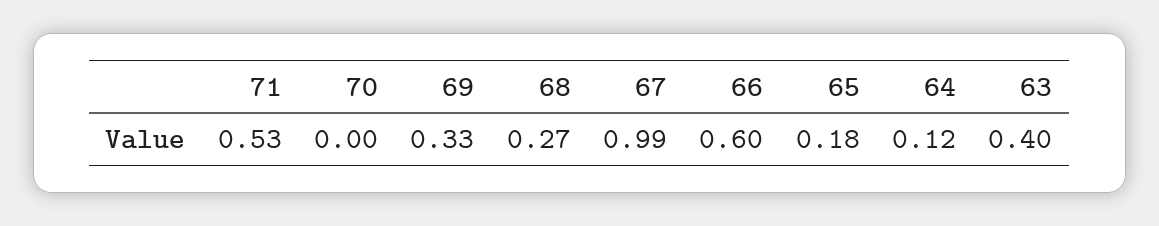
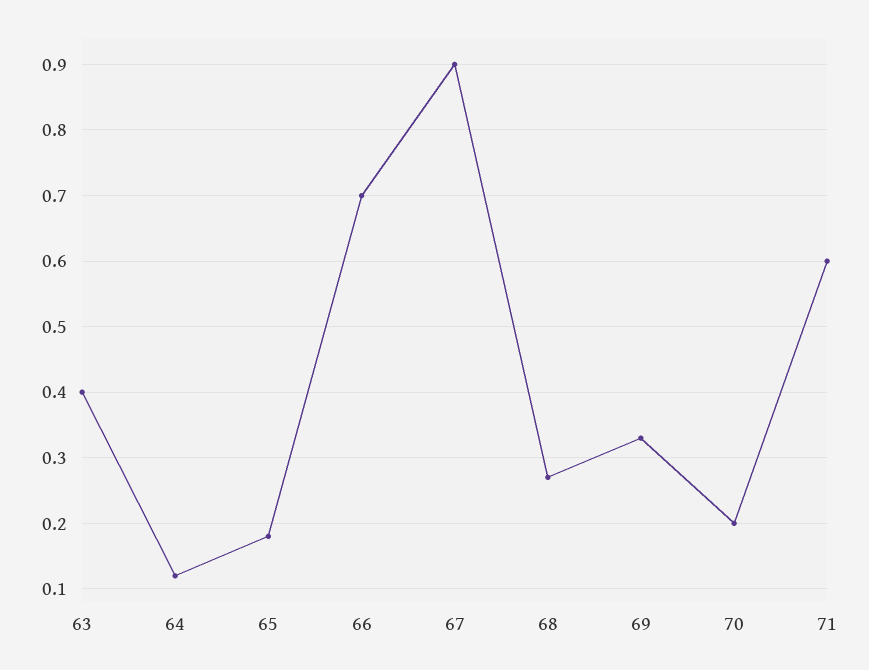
71: 0.53 -> 0.6
70: 0 -> 0.2
67: 0.99 -> 0.9
66: 0.6 -> 0.7

